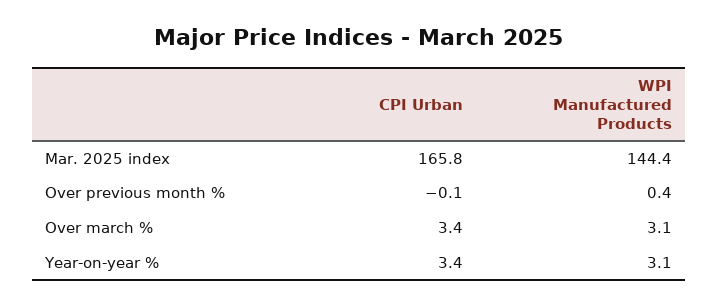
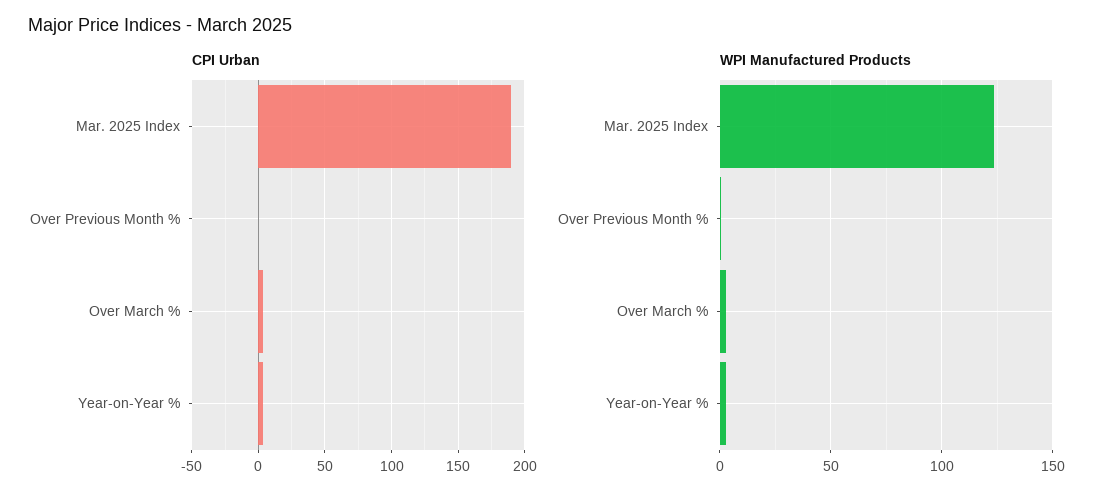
CPI Urban, Mar. 2025 index: 165.8 -> 190
WPI Manufactured Products, Mar. 2025 index: 144.4 -> 125

